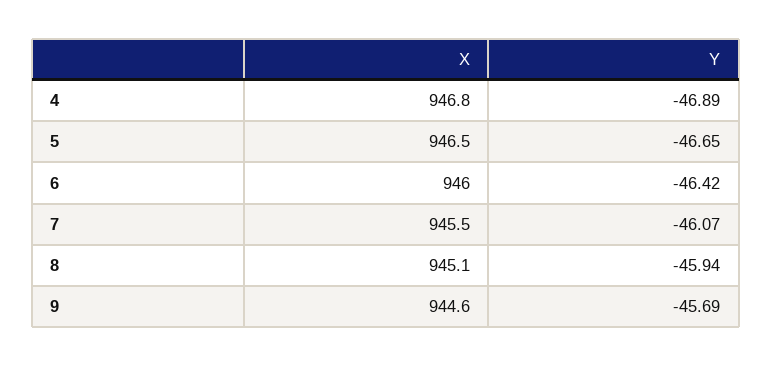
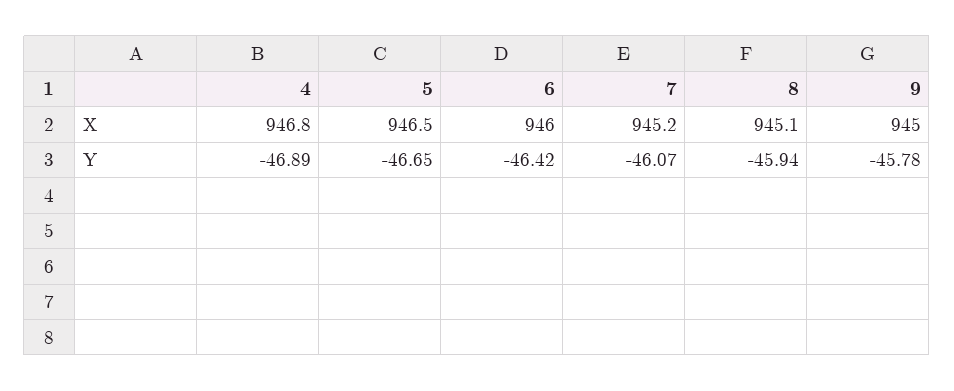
X, 7: 945.5 -> 945.2
X, 9: 944.6 -> 945
Y, 9: -45.69 -> -45.78

